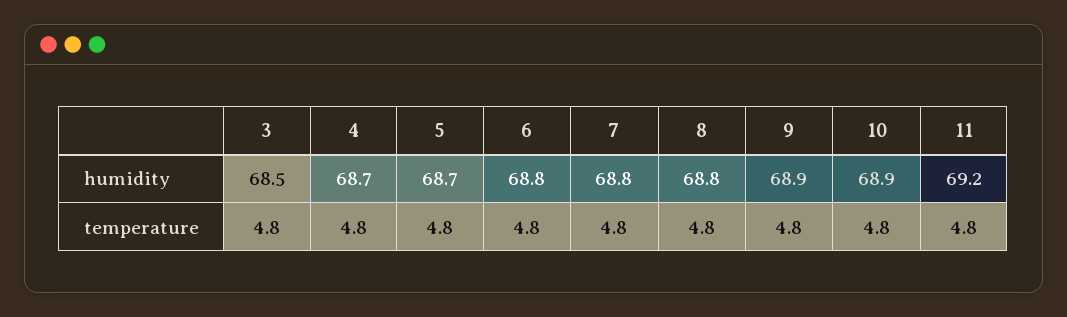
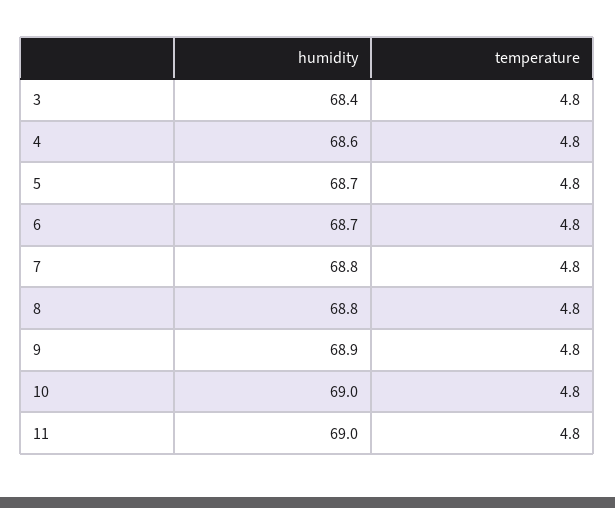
3, humidity: 68.5 -> 68.4
4, humidity: 68.7 -> 68.6
6, humidity: 68.8 -> 68.7
10, humidity: 68.9 -> 69
11, humidity: 69.2 -> 69

